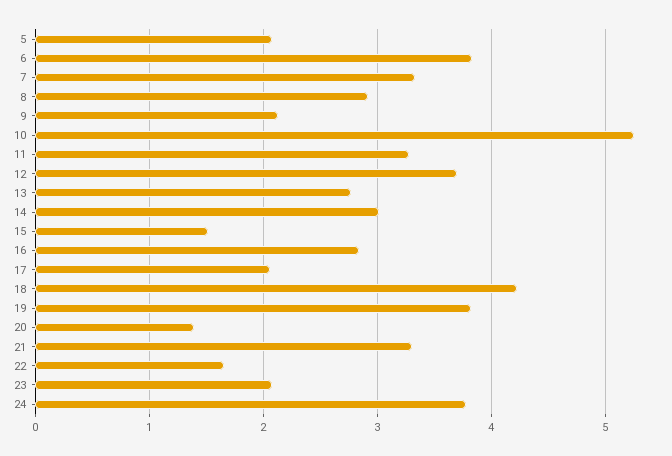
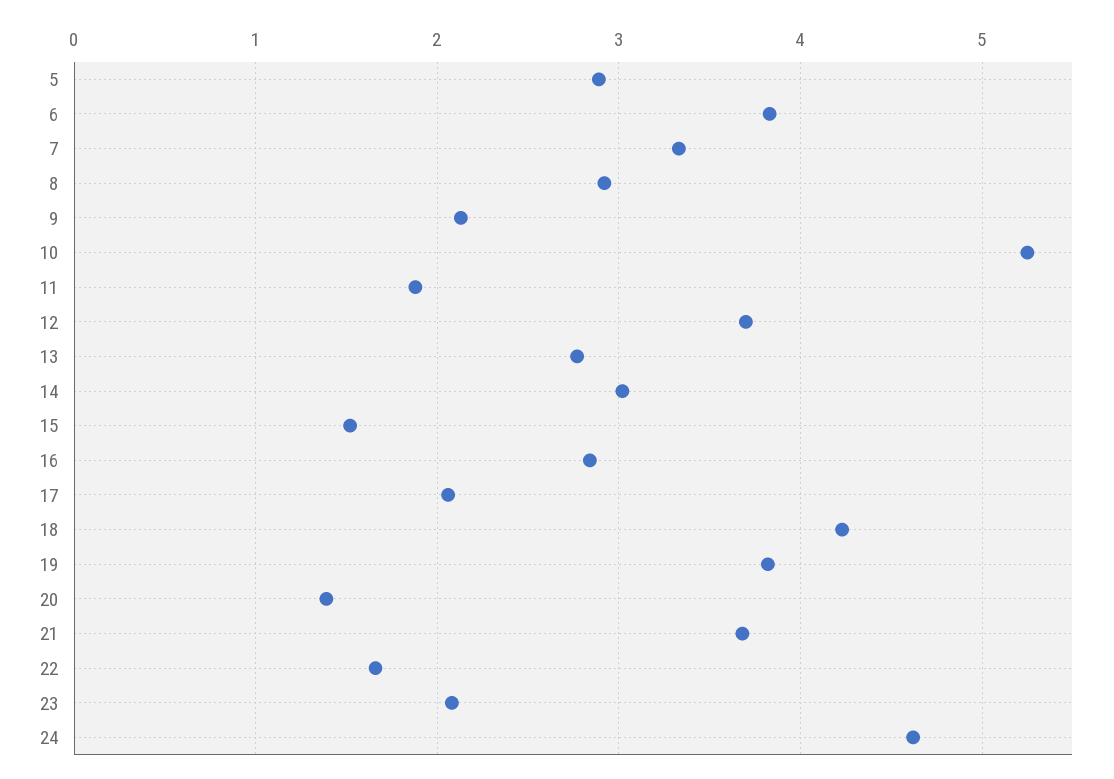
5: 2.1 -> 2.9
11: 3.3 -> 1.9
21: 3.3 -> 3.7
24: 3.8 -> 4.6

